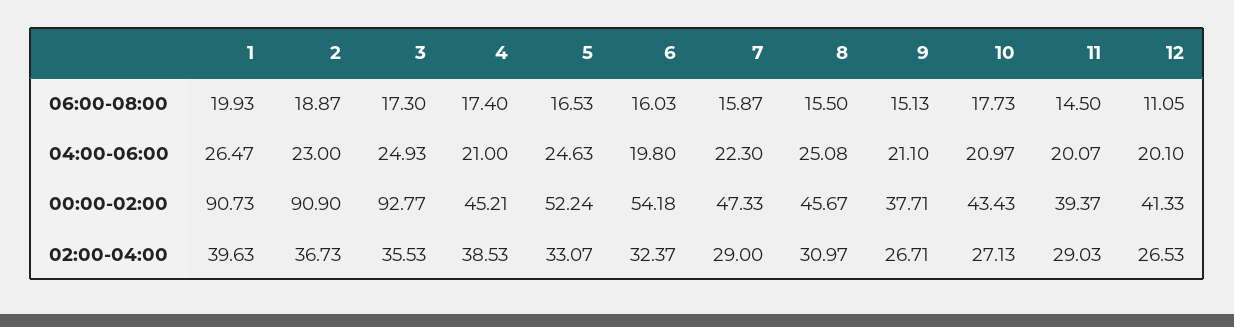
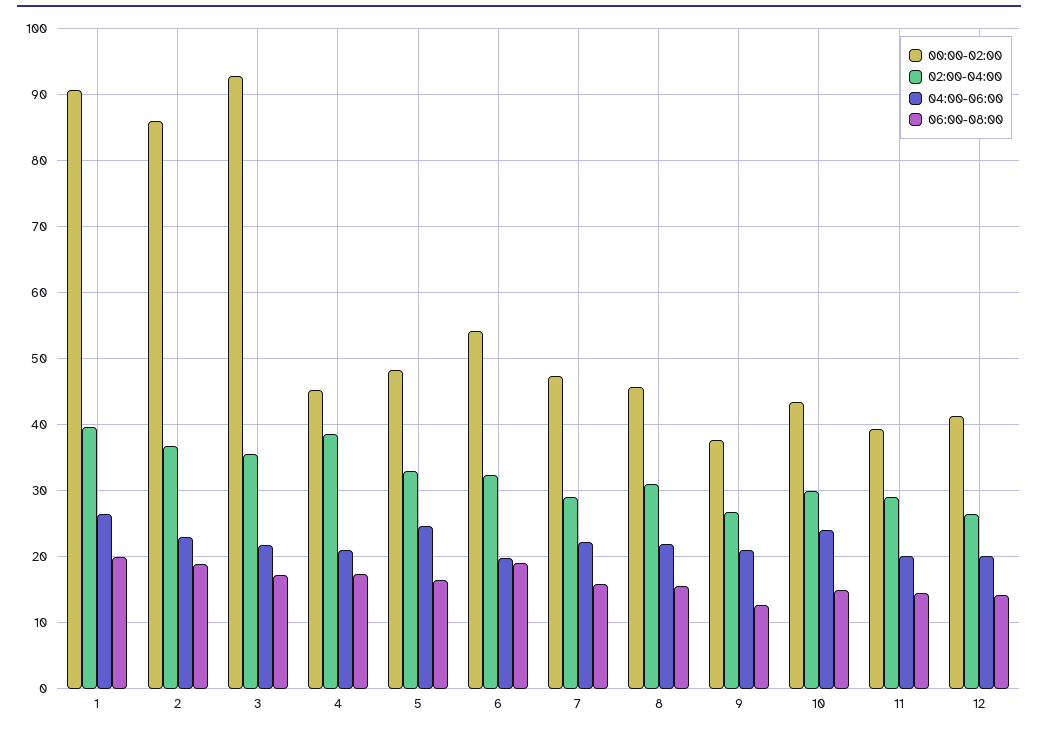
06:00-08:00, 6: 16.03 -> 19
06:00-08:00, 9: 15.13 -> 13
06:00-08:00, 10: 17.73 -> 15
06:00-08:00, 12: 11.05 -> 14
04:00-06:00, 3: 24.93 -> 22
04:00-06:00, 8: 25.08 -> 22
04:00-06:00, 10: 20.97 -> 24
00:00-02:00, 2: 90.9 -> 86
00:00-02:00, 5: 52.24 -> 48
02:00-04:00, 10: 27.13 -> 30

